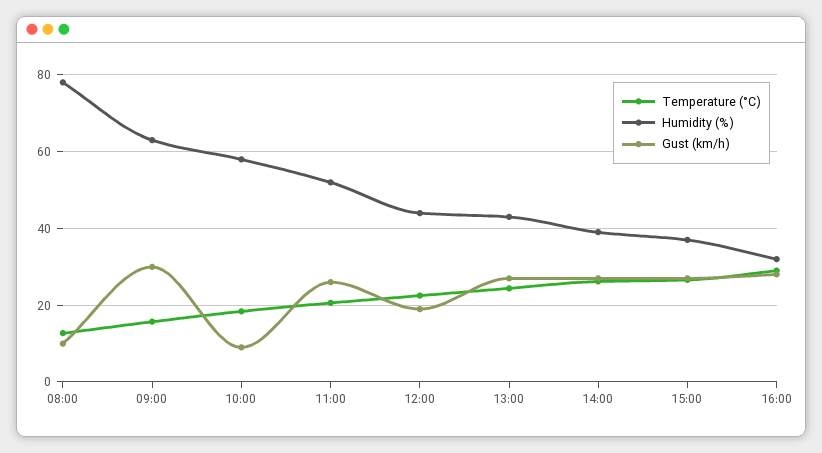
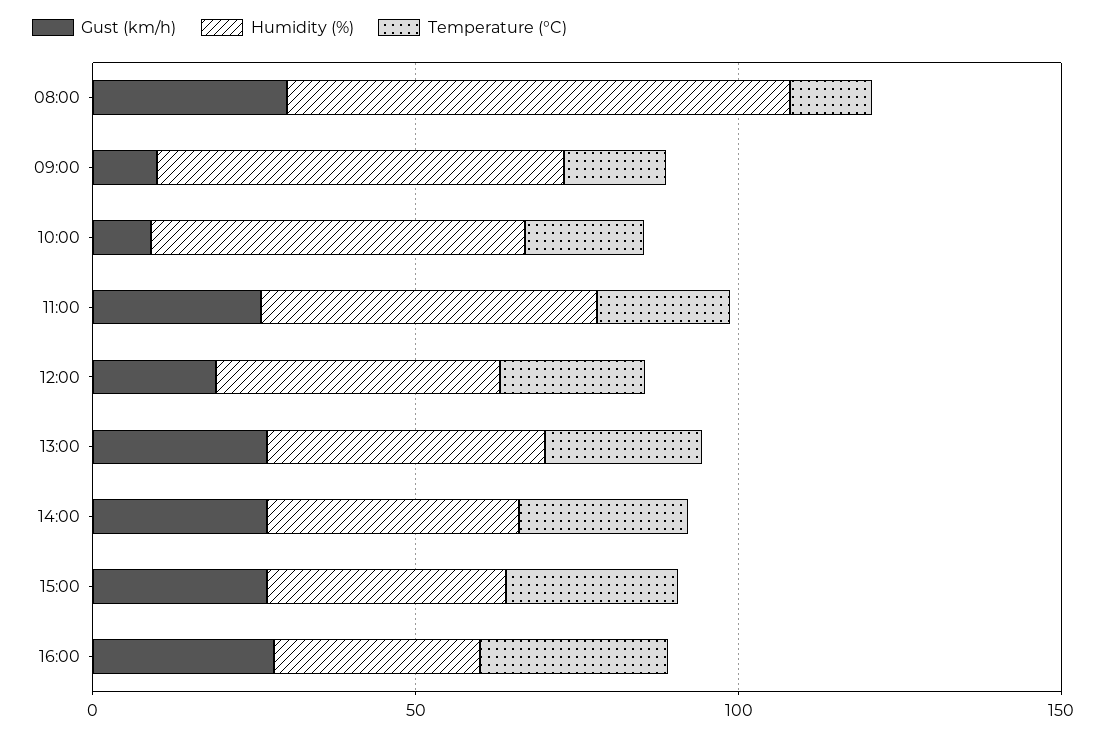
Gust (km/h), 08:00: 10 -> 30
Gust (km/h), 09:00: 30 -> 10

